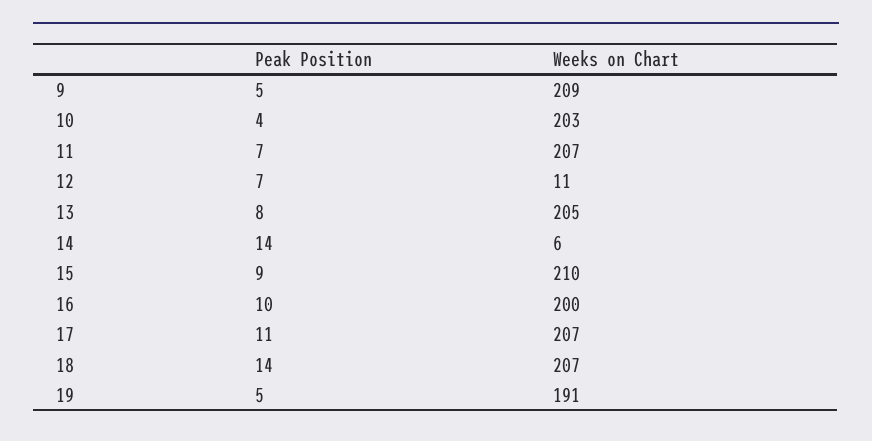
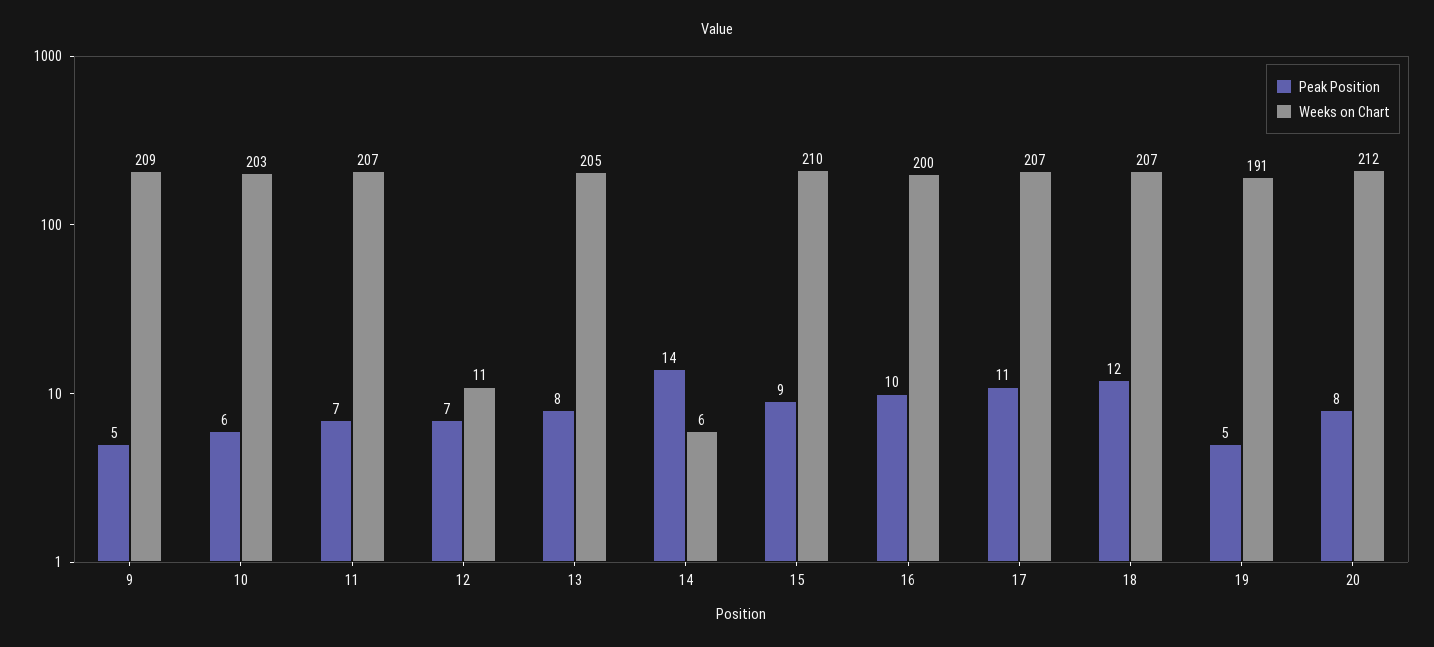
Peak Position, 10: 4 -> 6
Peak Position, 18: 14 -> 12
Peak Position, 20: none -> 8
Weeks on Chart, 20: none -> 212

